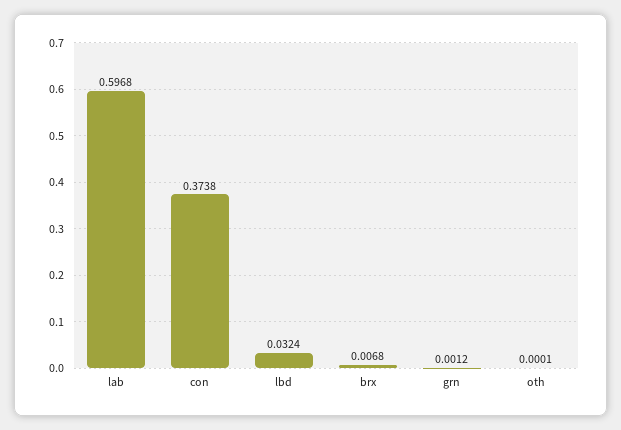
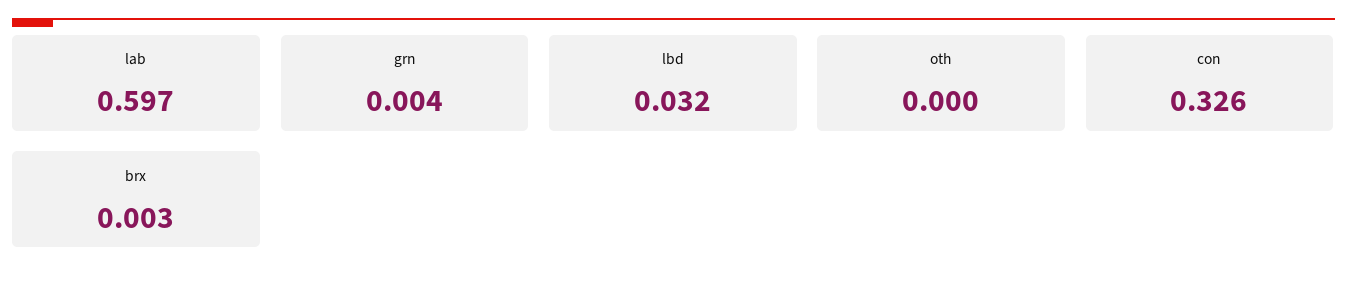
con: 0.3738 -> 0.326
brx: 0.0068 -> 0.003
grn: 0.0012 -> 0.004

